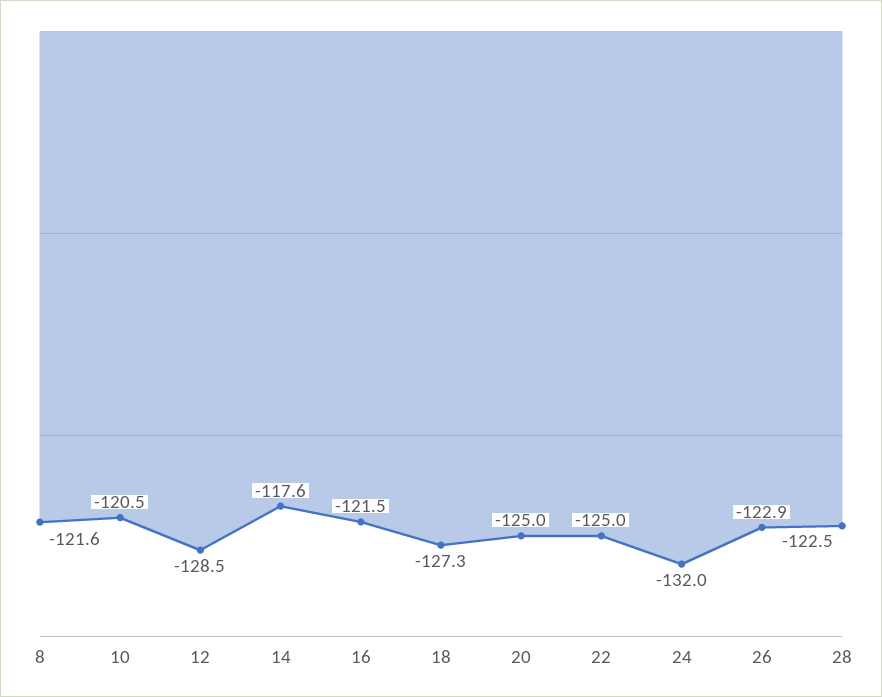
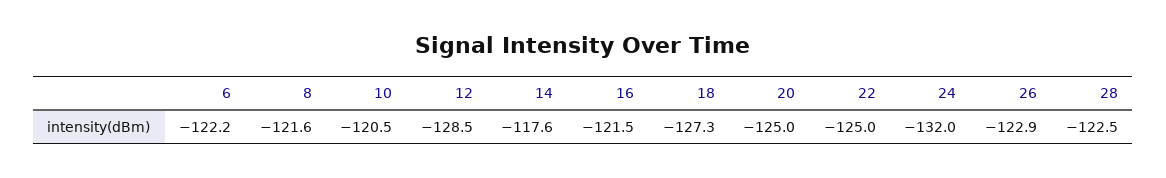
6: none -> -122.2

